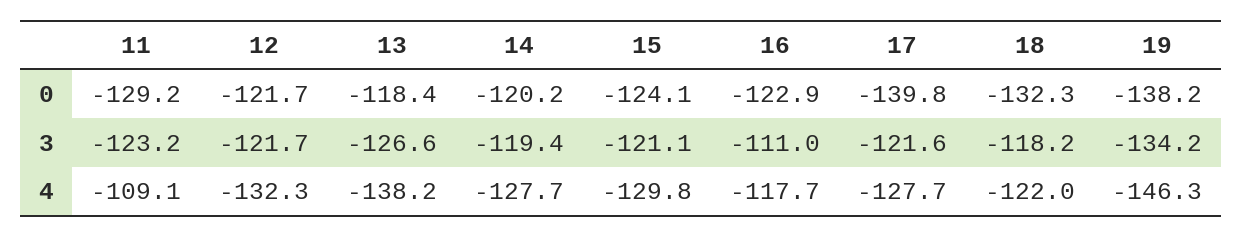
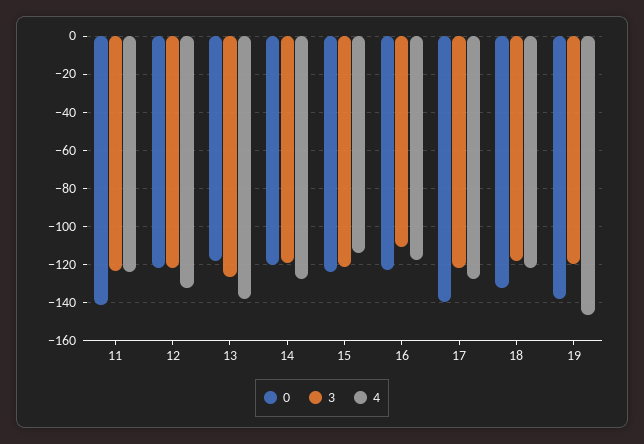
0, 11: -129.2 -> -140
3, 19: -134.2 -> -120
4, 11: -109.1 -> -125
4, 15: -129.8 -> -115

